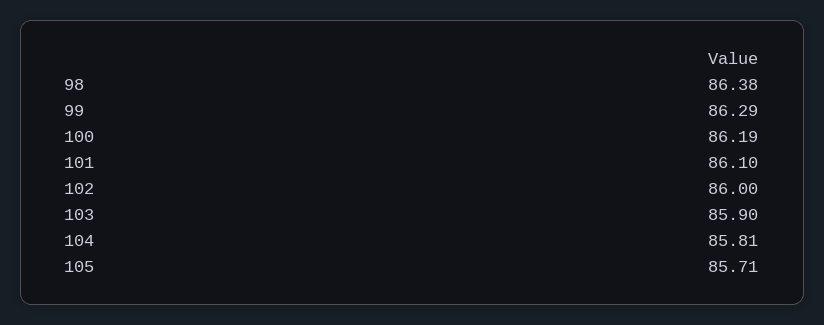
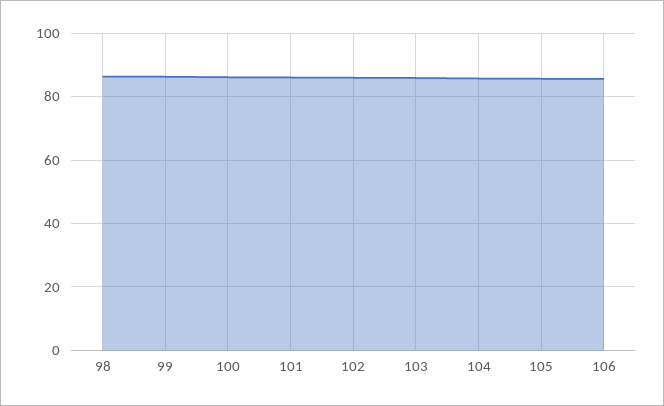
106: none -> 86

